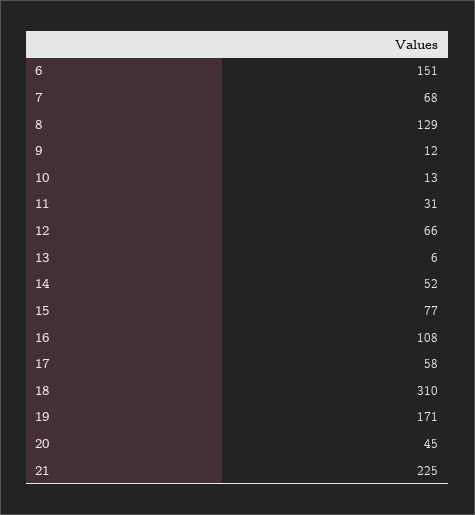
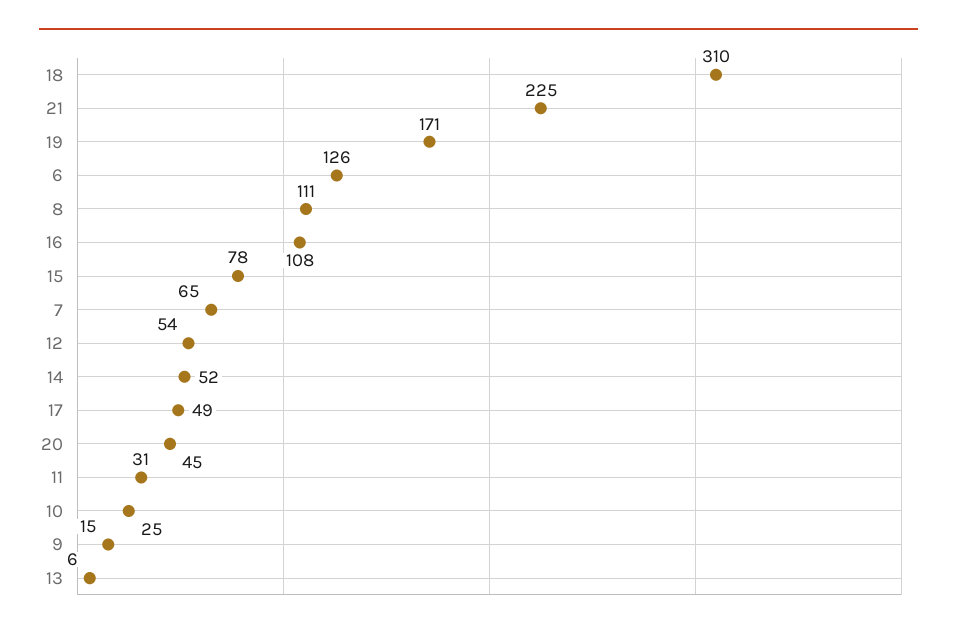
6: 151 -> 126
7: 68 -> 65
8: 129 -> 111
9: 12 -> 15
10: 13 -> 25
12: 66 -> 54
15: 77 -> 78
17: 58 -> 49

